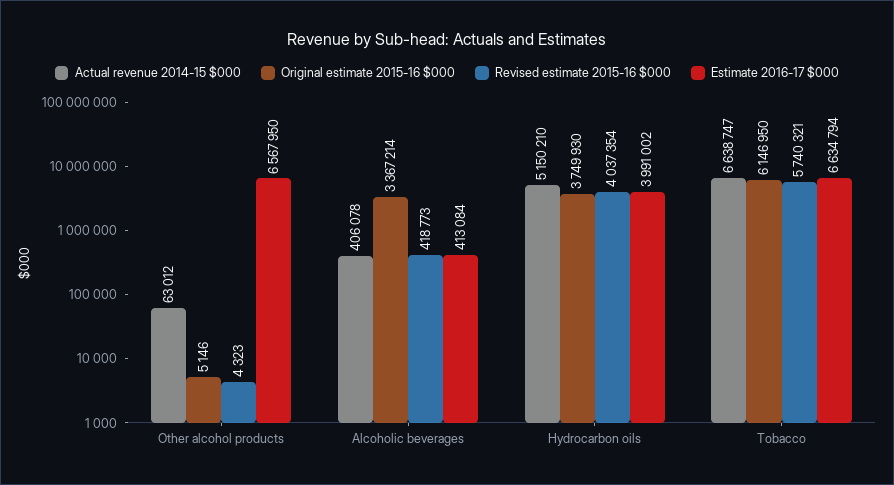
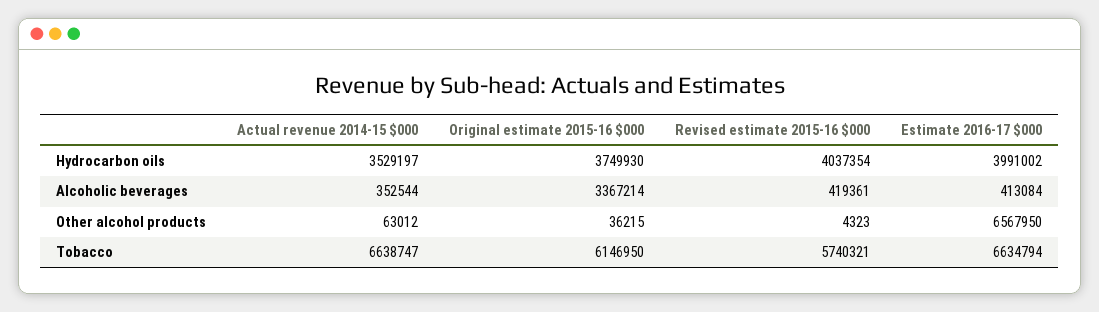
Original estimate 2015-16 $000, Other alcohol products: 5146 -> 36215
Actual revenue 2014-15 $000, Alcoholic beverages: 406078 -> 352544
Revised estimate 2015-16 $000, Alcoholic beverages: 418773 -> 419361
Actual revenue 2014-15 $000, Hydrocarbon oils: 5150210 -> 3529197

